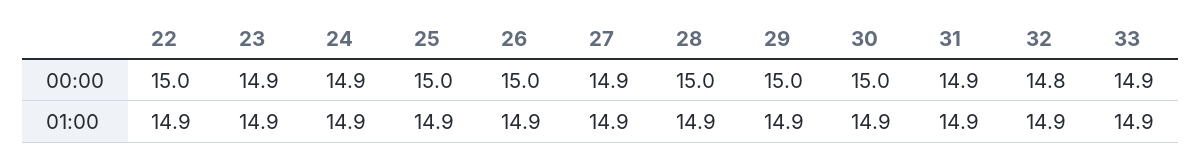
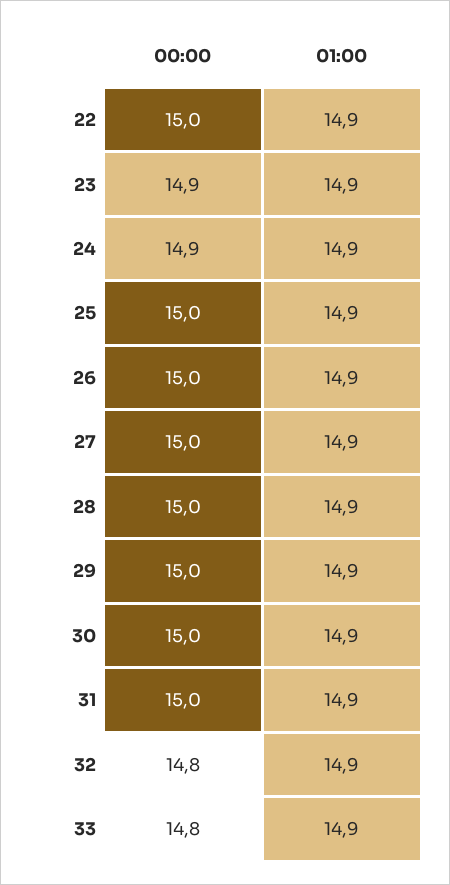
27, 00:00: 14.9 -> 15
31, 00:00: 14.9 -> 15
33, 00:00: 14.9 -> 14.8

